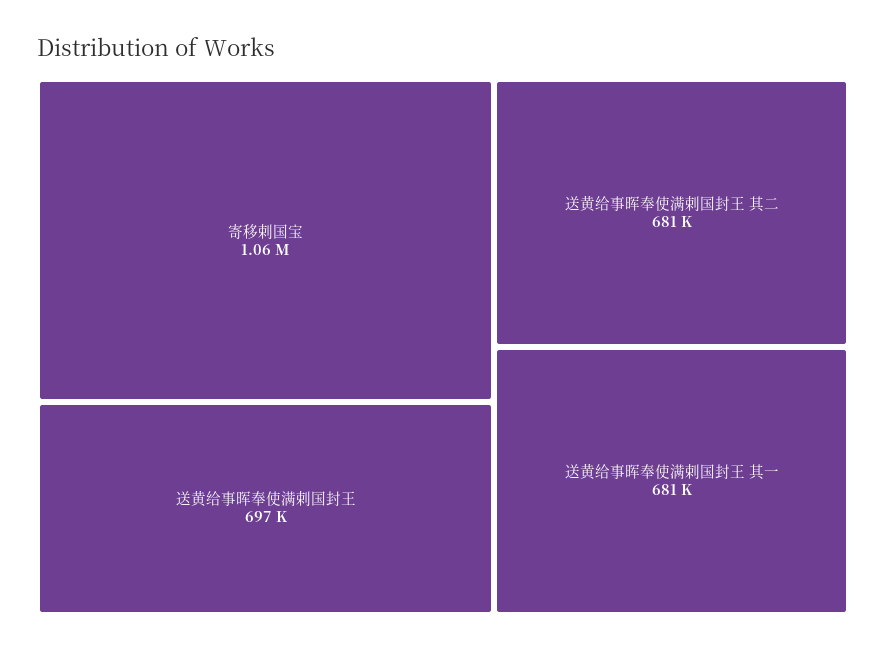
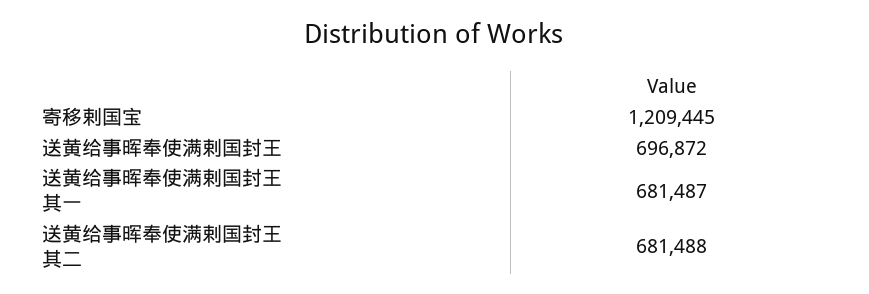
寄移剌国宝: 1060000 -> 1209445

